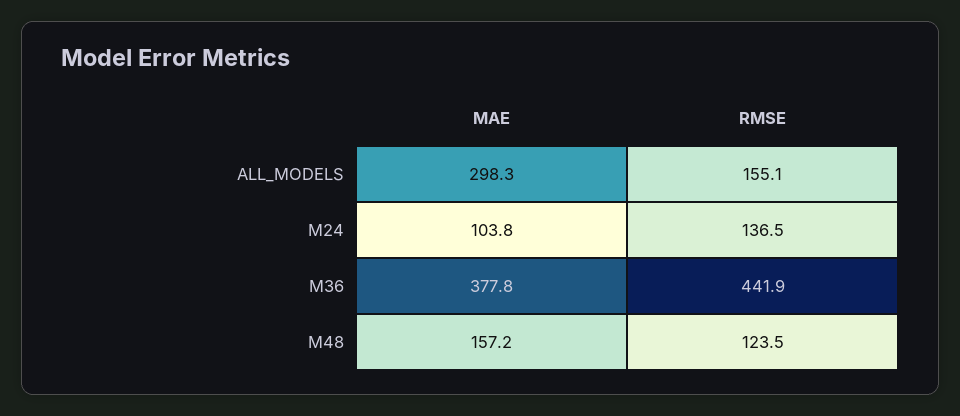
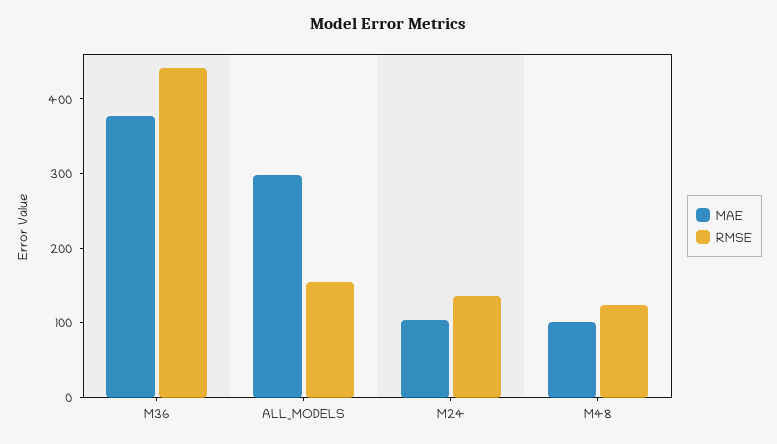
MAE, M48: 157.2 -> 100

